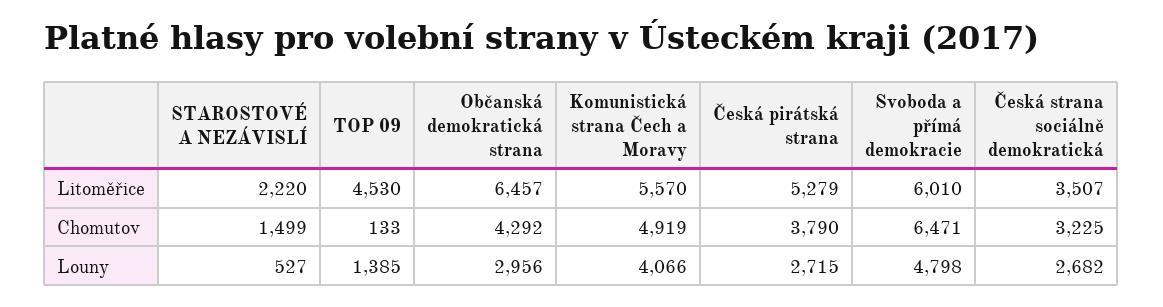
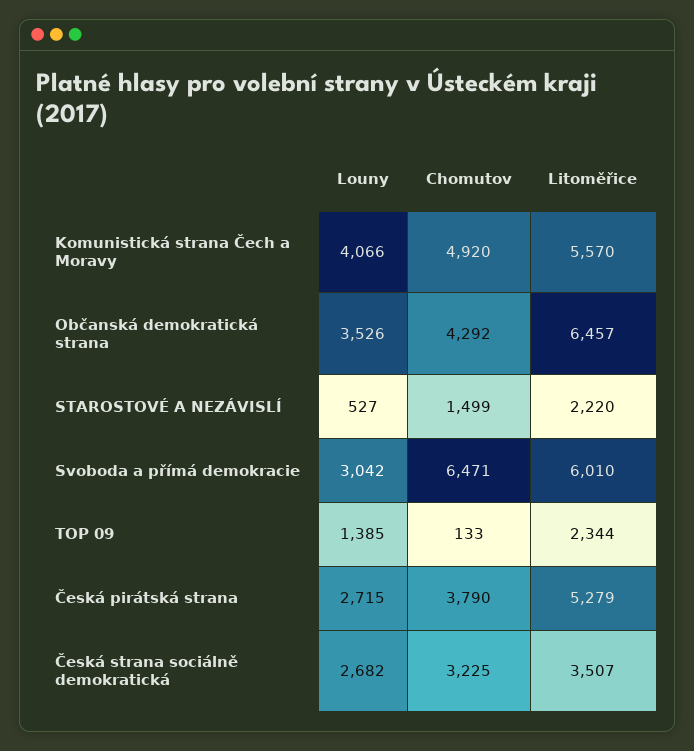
TOP 09, Litoměřice: 4530 -> 2344
Komunistická strana Čech a Moravy, Chomutov: 4919 -> 4920
Občanská demokratická strana, Louny: 2956 -> 3526
Svoboda a přímá demokracie, Louny: 4798 -> 3042

